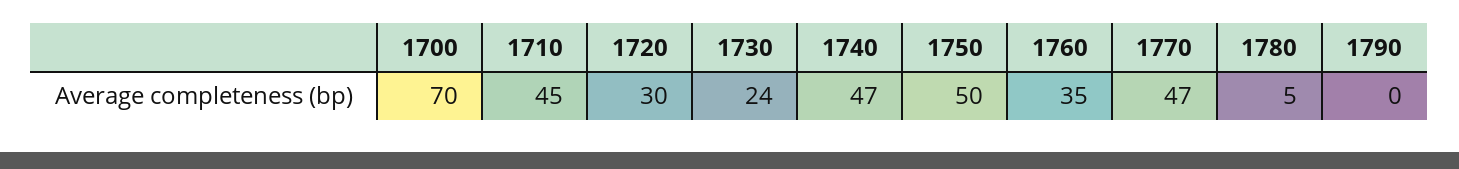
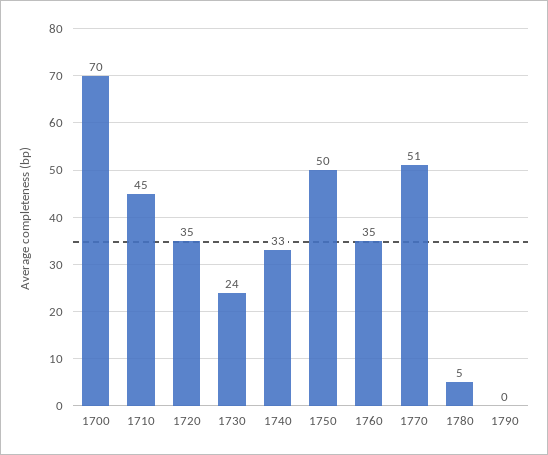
1720: 30 -> 35
1740: 47 -> 33
1770: 47 -> 51

